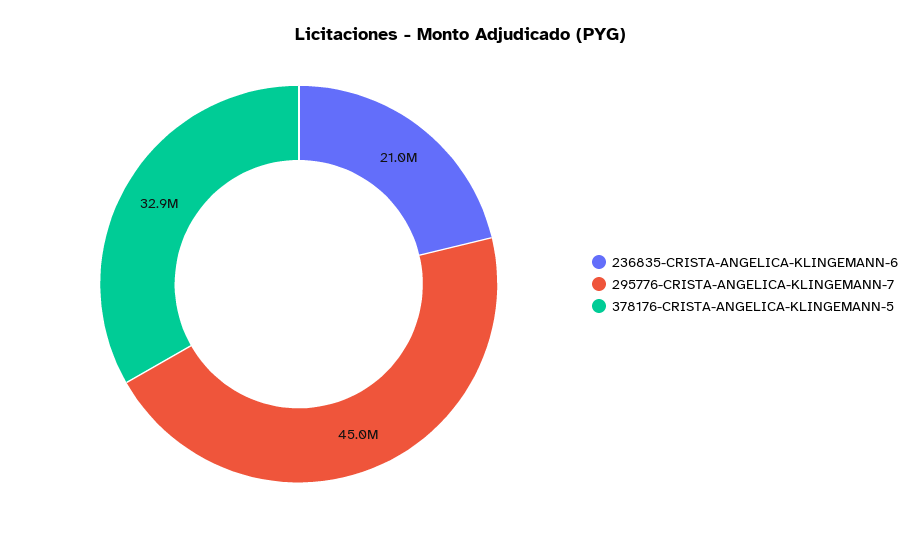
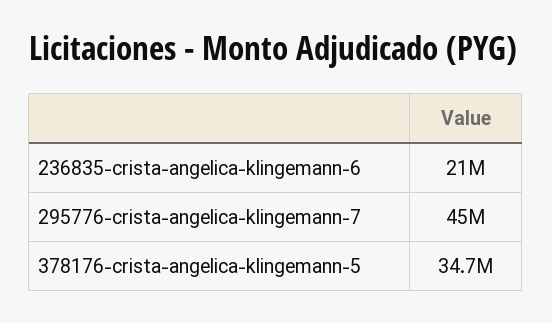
378176-CRISTA-ANGELICA-KLINGEMANN-5: 32900000 -> 34700000

